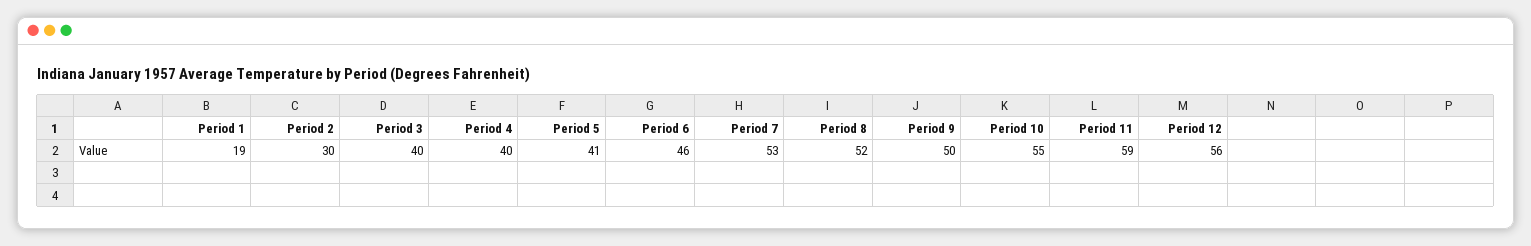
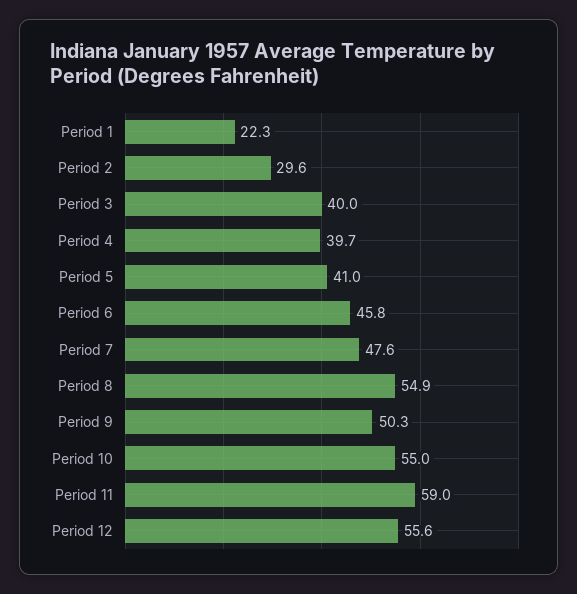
Period 1: 19 -> 22.3
Period 7: 53 -> 47.6
Period 8: 52 -> 54.9

